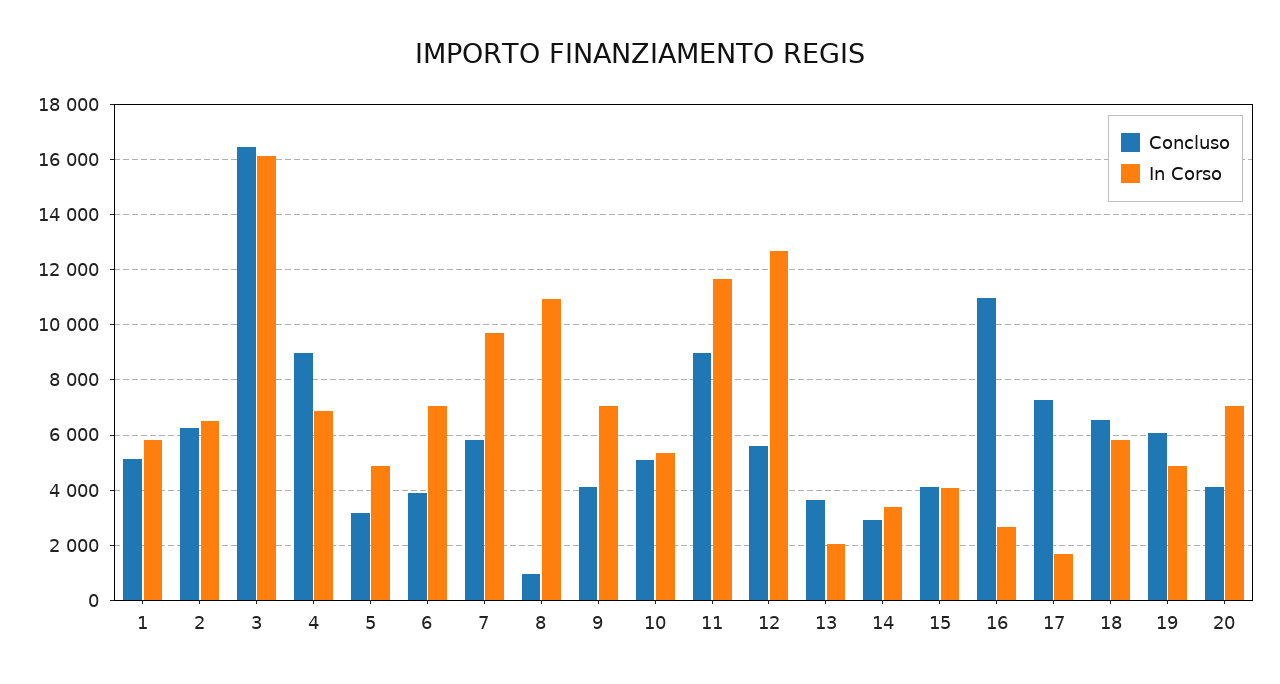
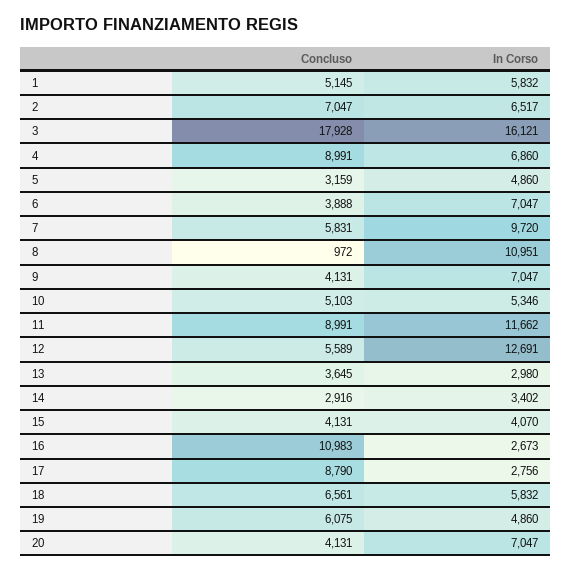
Concluso, 2: 6250 -> 7047
Concluso, 3: 16500 -> 17928
In Corso, 13: 2000 -> 2980
Concluso, 17: 7250 -> 8790
In Corso, 17: 1750 -> 2756

